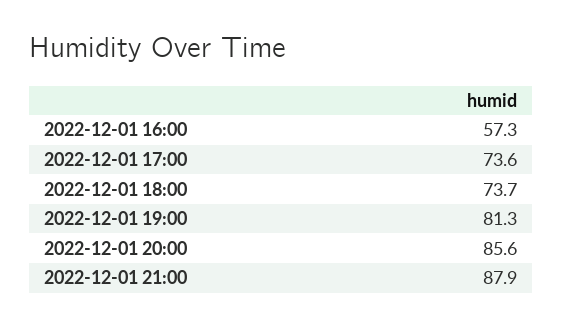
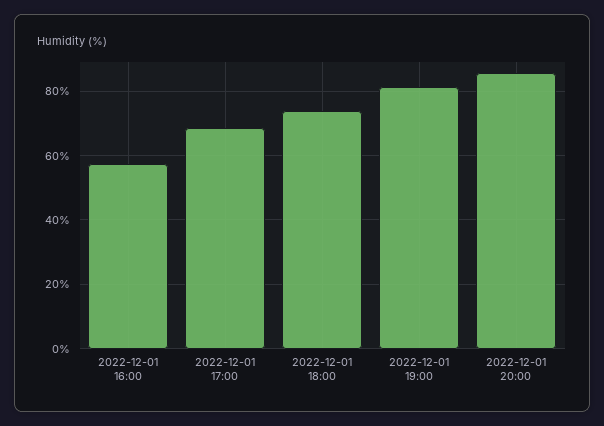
2022-12-01 17:00: 73.6 -> 68
2022-12-01 21:00: 87.9 -> none

